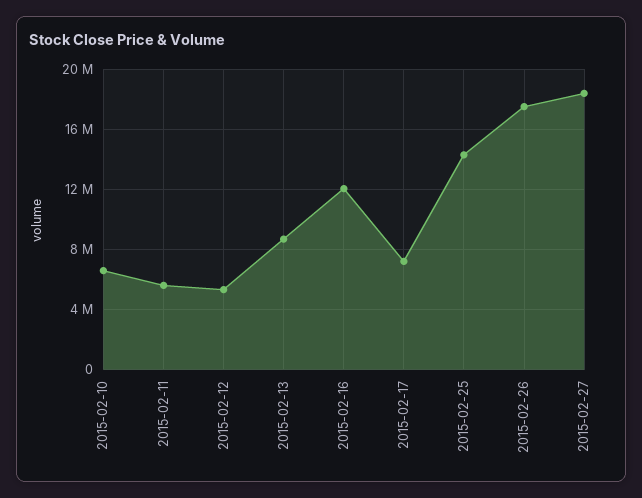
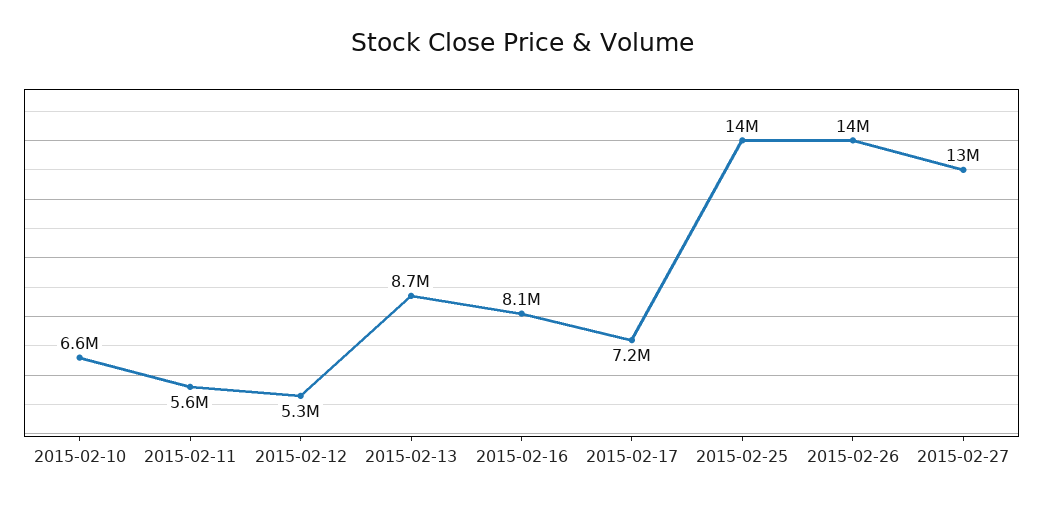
2015-02-16: 12000000 -> 8100000
2015-02-26: 17500000 -> 14000000
2015-02-27: 18500000 -> 13000000

